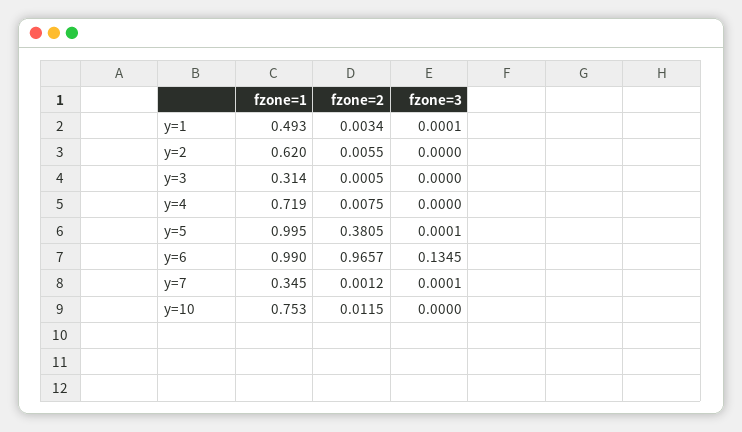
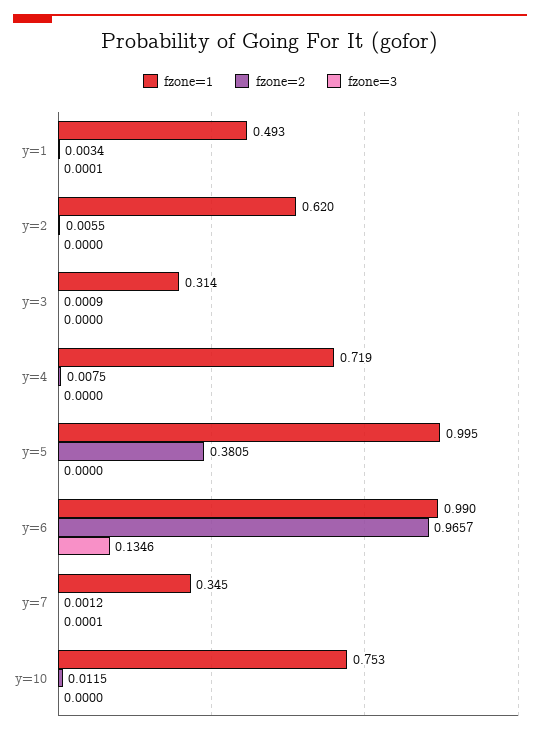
fzone=2, y=3: 0.0005 -> 0.0009
fzone=3, y=5: 0.0001 -> 0
fzone=3, y=6: 0.1345 -> 0.1346

